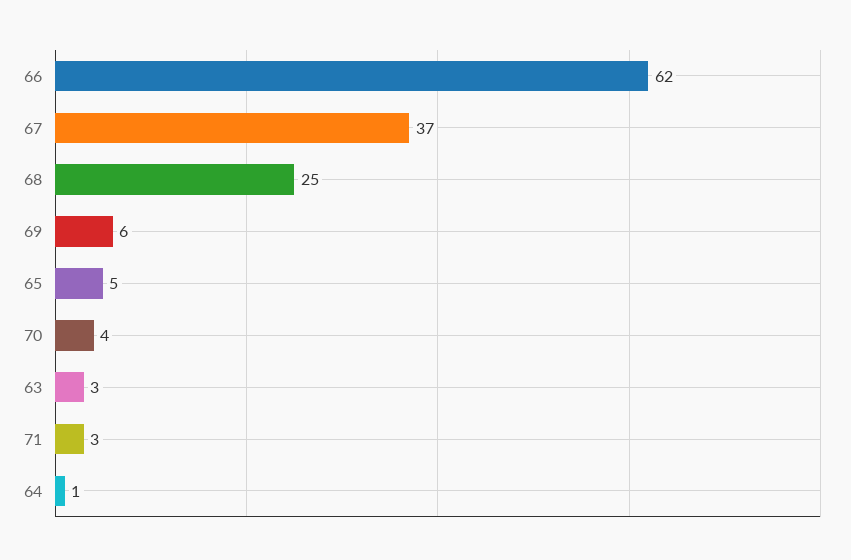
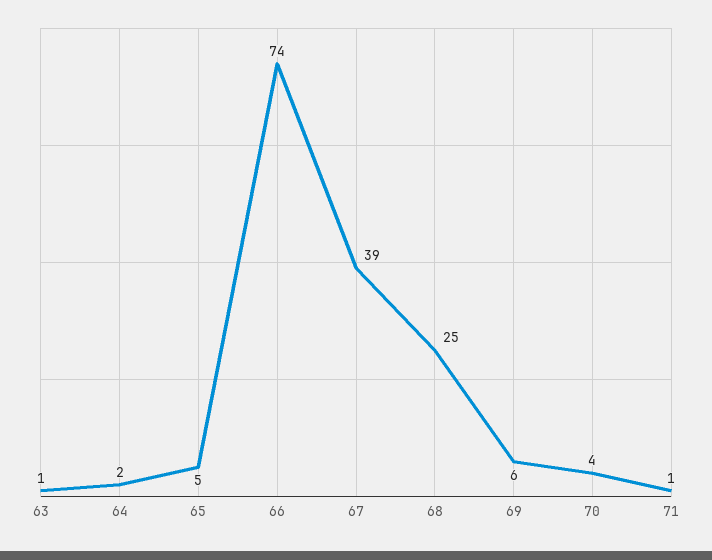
66: 62 -> 74
67: 37 -> 39
63: 3 -> 1
71: 3 -> 1
64: 1 -> 2

